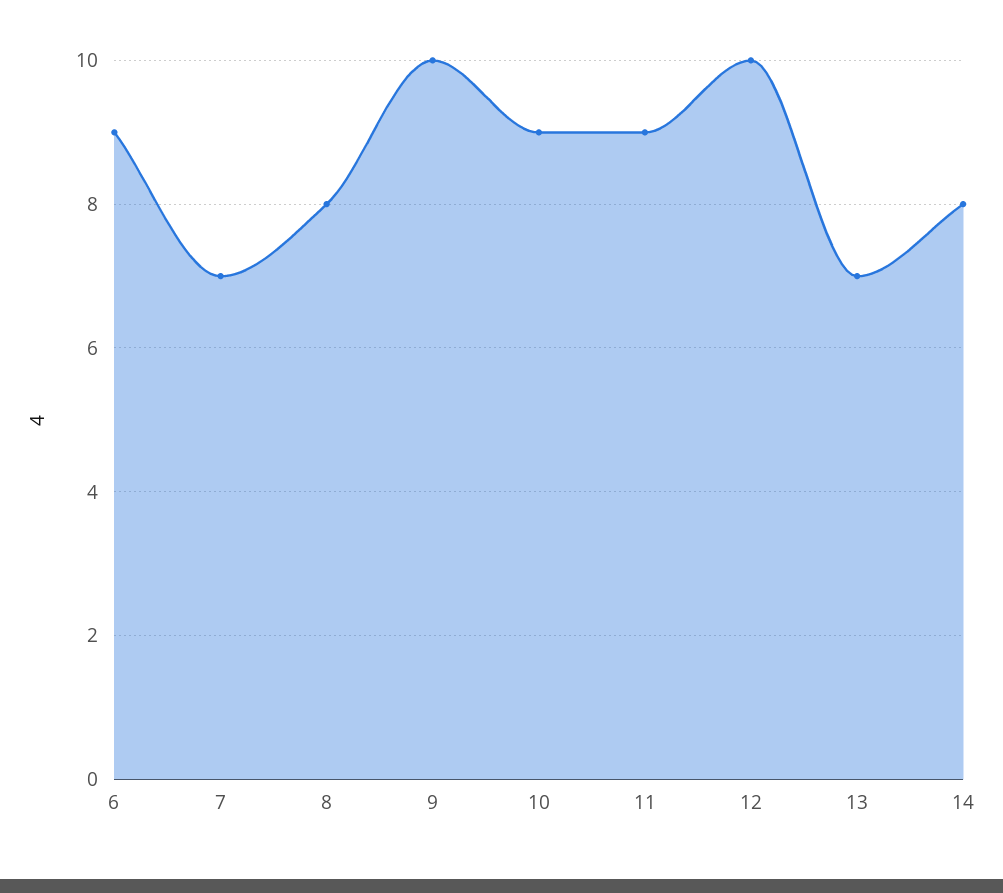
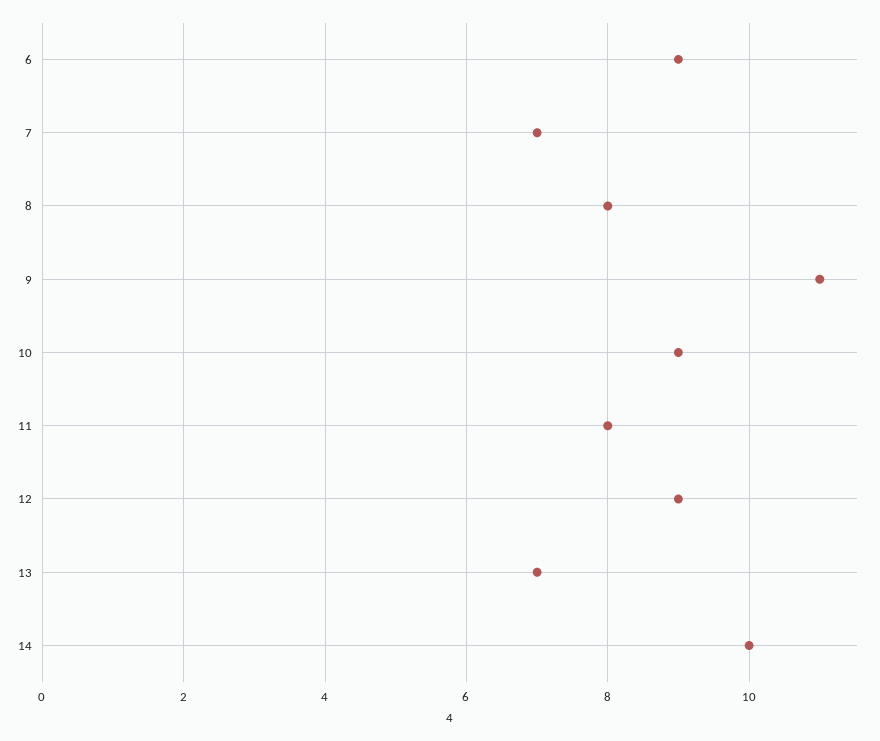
9: 10 -> 11
11: 9 -> 8
12: 10 -> 9
14: 8 -> 10

